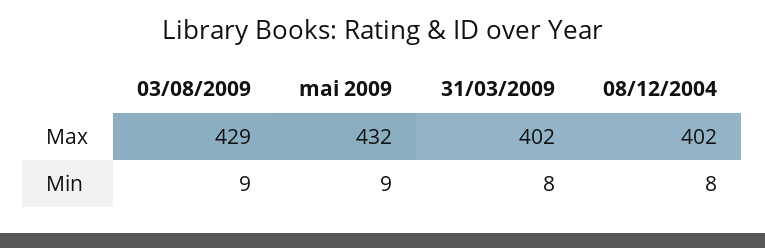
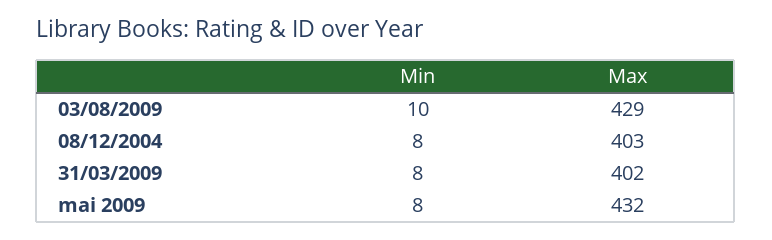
08/12/2004, Max: 402 -> 403
03/08/2009, Min: 9 -> 10
mai 2009, Min: 9 -> 8

